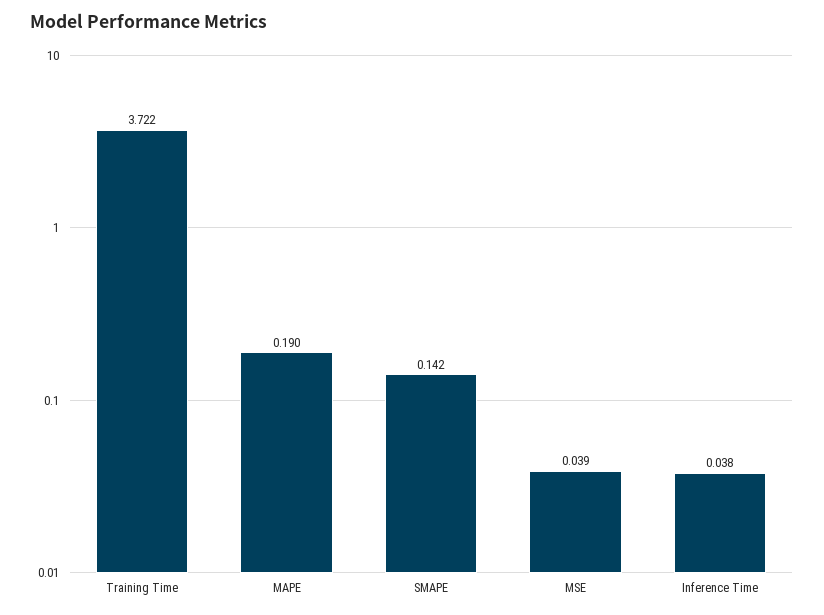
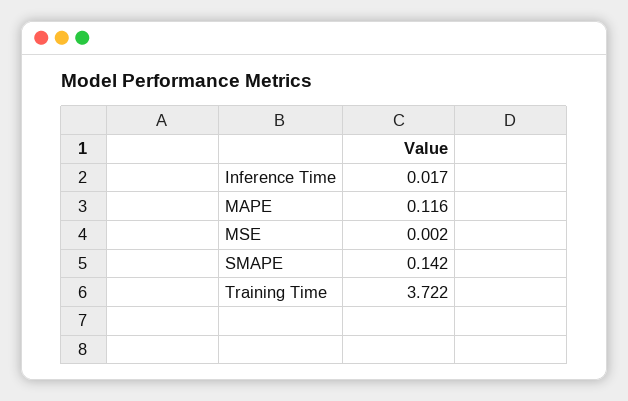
MAPE: 0.19 -> 0.116
MSE: 0.039 -> 0.002
Inference Time: 0.038 -> 0.017

